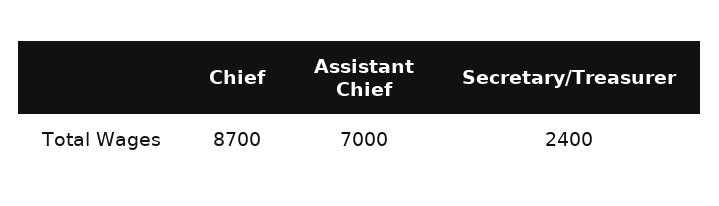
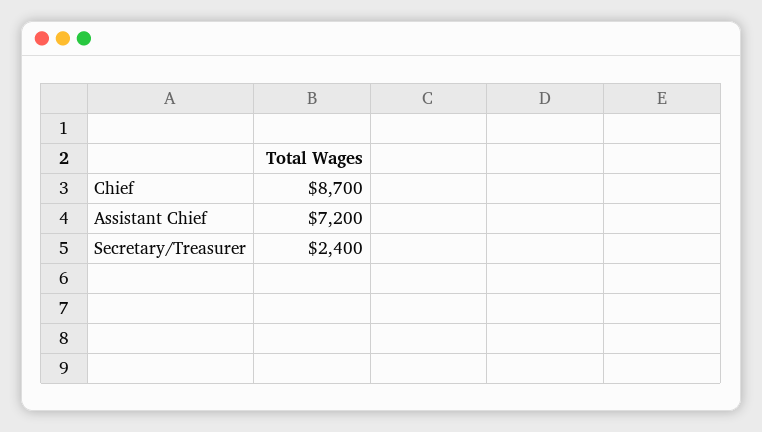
Assistant Chief: 7000 -> 7200

